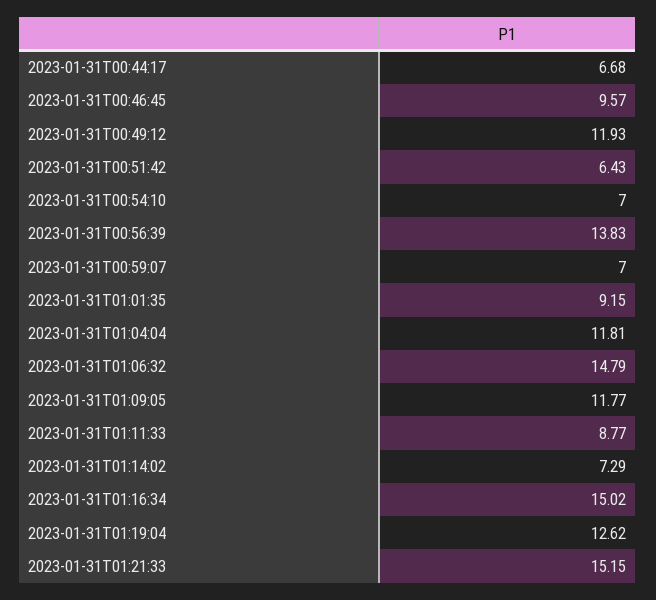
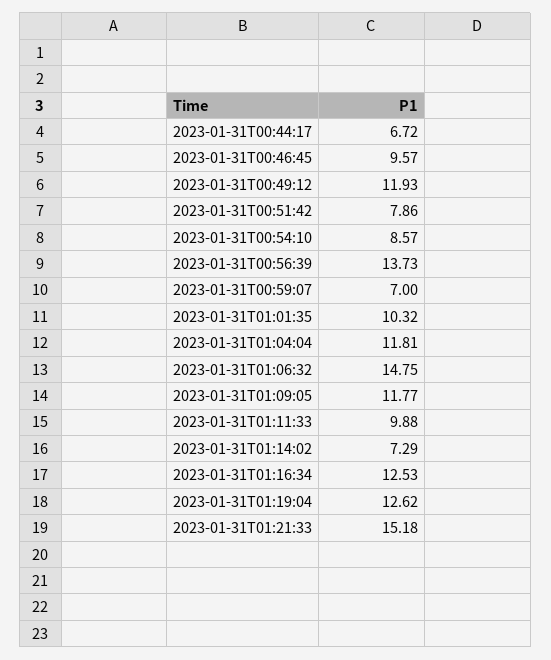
2023-01-31T00:44:17: 6.68 -> 6.72
2023-01-31T00:51:42: 6.43 -> 7.86
2023-01-31T00:54:10: 7 -> 8.57
2023-01-31T00:56:39: 13.83 -> 13.73
2023-01-31T01:01:35: 9.15 -> 10.32
2023-01-31T01:06:32: 14.79 -> 14.75
2023-01-31T01:11:33: 8.77 -> 9.88
2023-01-31T01:16:34: 15.02 -> 12.53
2023-01-31T01:21:33: 15.15 -> 15.18

